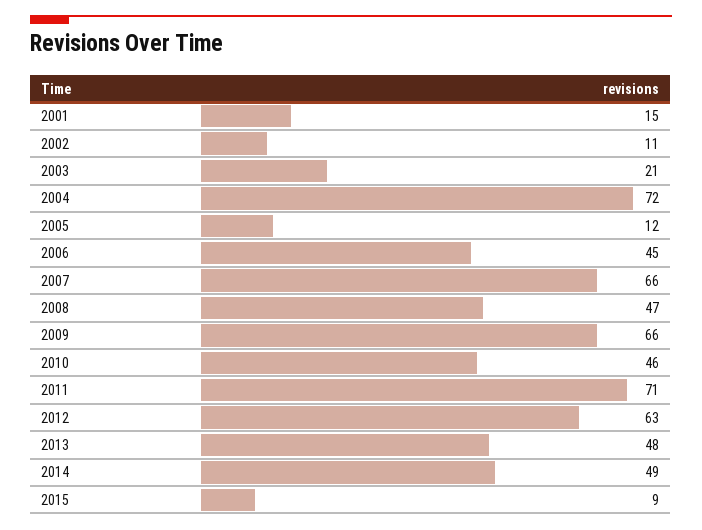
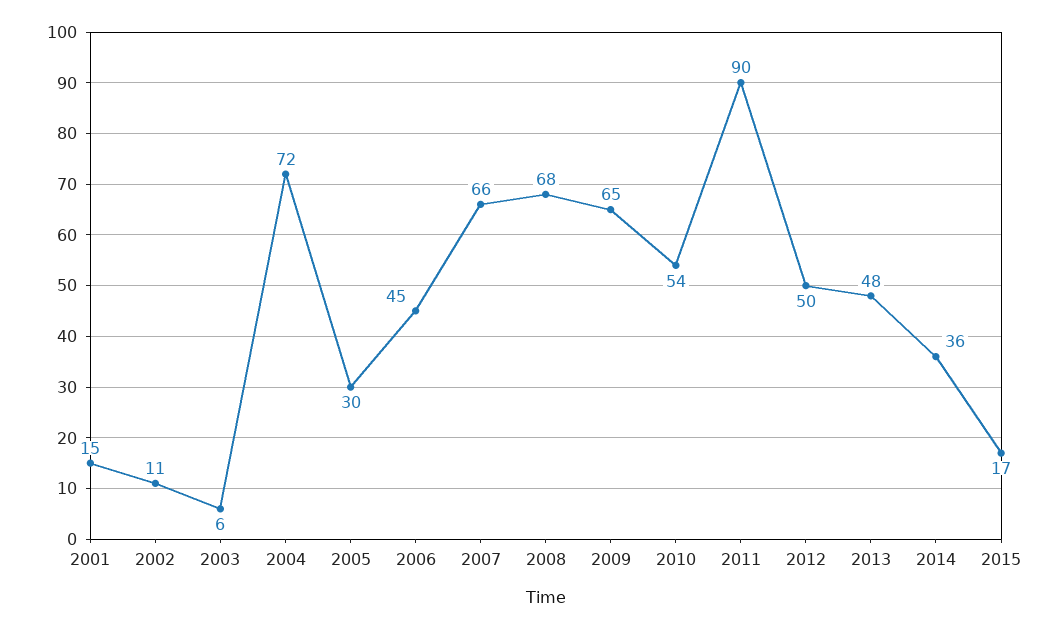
2003: 21 -> 6
2005: 12 -> 30
2008: 47 -> 68
2009: 66 -> 65
2010: 46 -> 54
2011: 71 -> 90
2012: 63 -> 50
2014: 49 -> 36
2015: 9 -> 17

